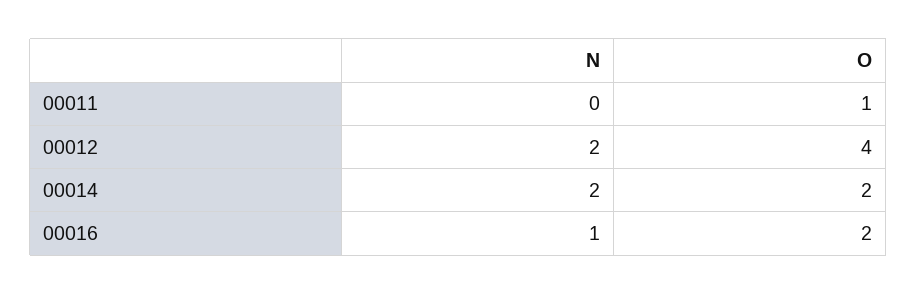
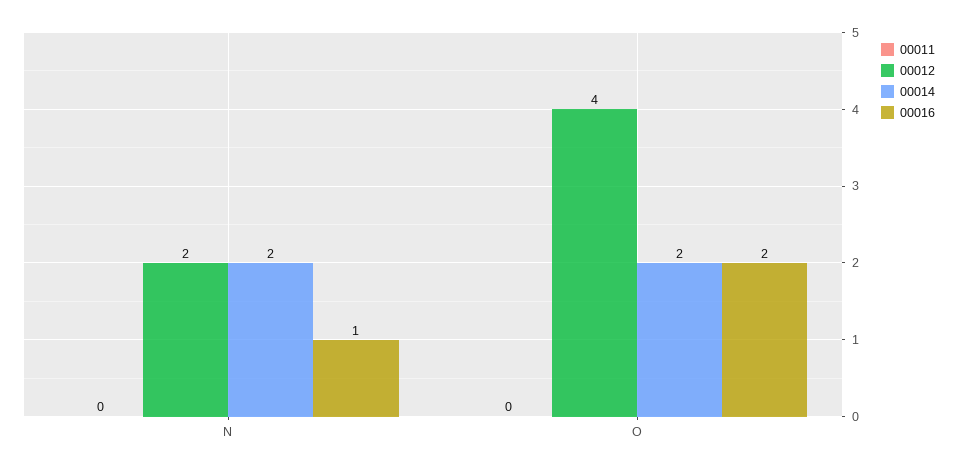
00011, O: 1 -> 0

